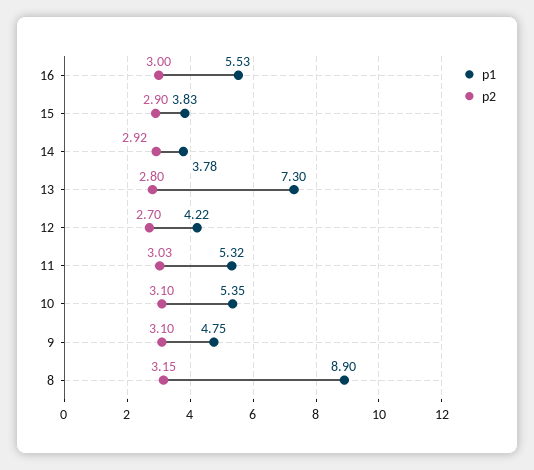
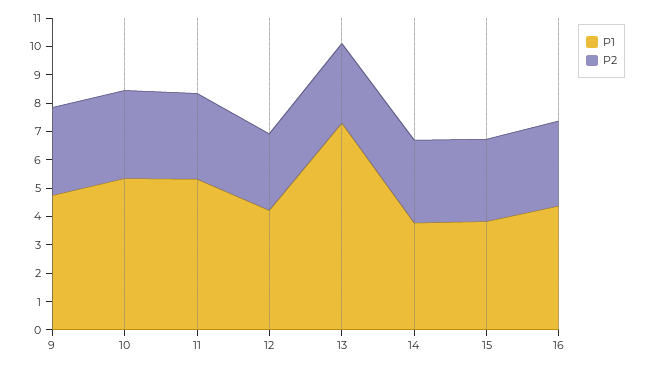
p1, 16: 5.53 -> 4.5
p1, 8: 8.9 -> none
p2, 8: 3.15 -> none

